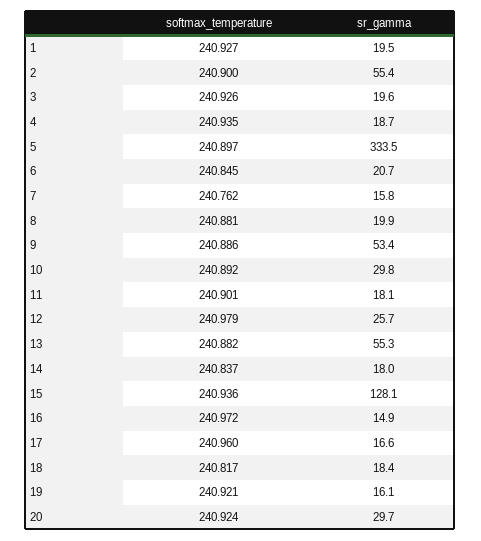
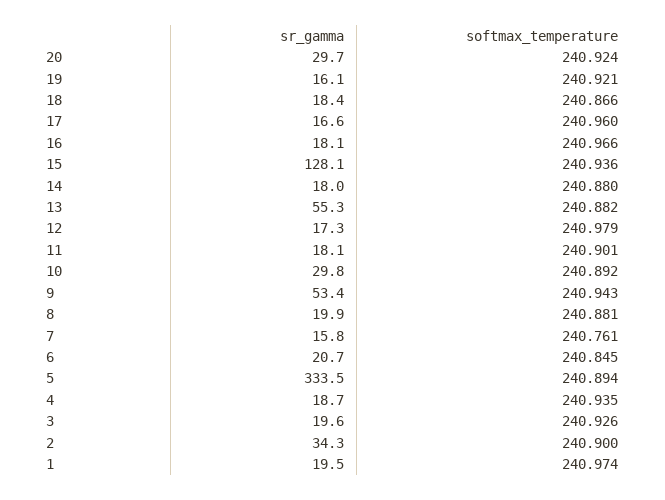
softmax_temperature, 1: 240.927 -> 240.974
sr_gamma, 2: 55.4 -> 34.3
softmax_temperature, 5: 240.897 -> 240.894
softmax_temperature, 7: 240.762 -> 240.761
softmax_temperature, 9: 240.886 -> 240.943
sr_gamma, 12: 25.7 -> 17.3
softmax_temperature, 14: 240.837 -> 240.88
softmax_temperature, 16: 240.972 -> 240.966
sr_gamma, 16: 14.9 -> 18.1
softmax_temperature, 18: 240.817 -> 240.866

